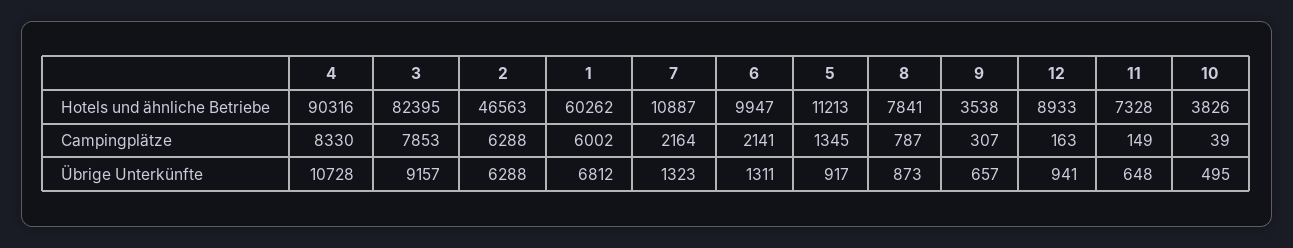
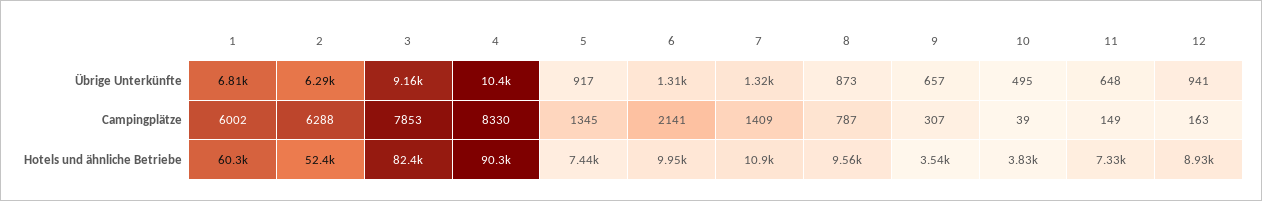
2, Hotels und ähnliche Betriebe: 46563 -> 52400
5, Hotels und ähnliche Betriebe: 11213 -> 7440
8, Hotels und ähnliche Betriebe: 7841 -> 9560
7, Campingplätze: 2164 -> 1409
4, Übrige Unterkünfte: 10728 -> 10400

